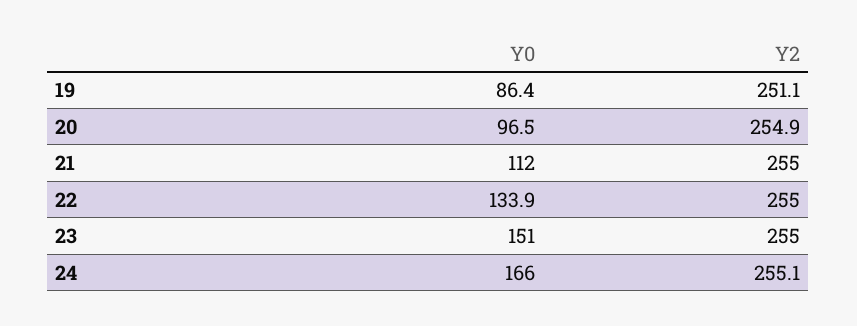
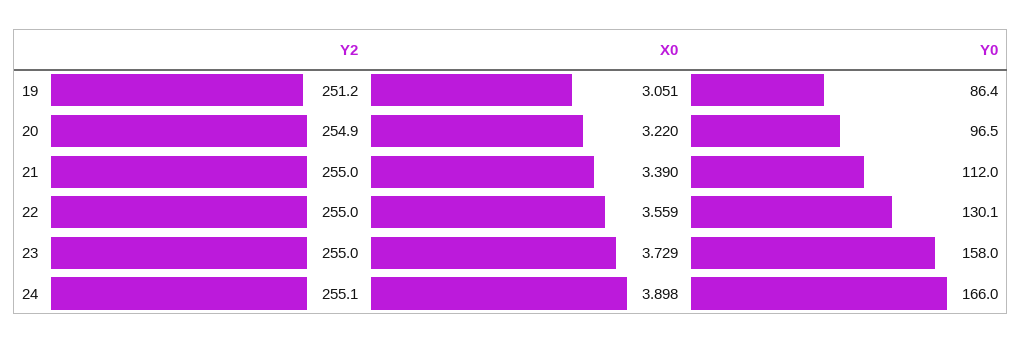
Y2, 19: 251.1 -> 251.2
Y0, 22: 133.9 -> 130.1
Y0, 23: 151 -> 158
X0, 19: none -> 3.051
X0, 20: none -> 3.22
X0, 21: none -> 3.39
X0, 22: none -> 3.559
X0, 23: none -> 3.729
X0, 24: none -> 3.898

